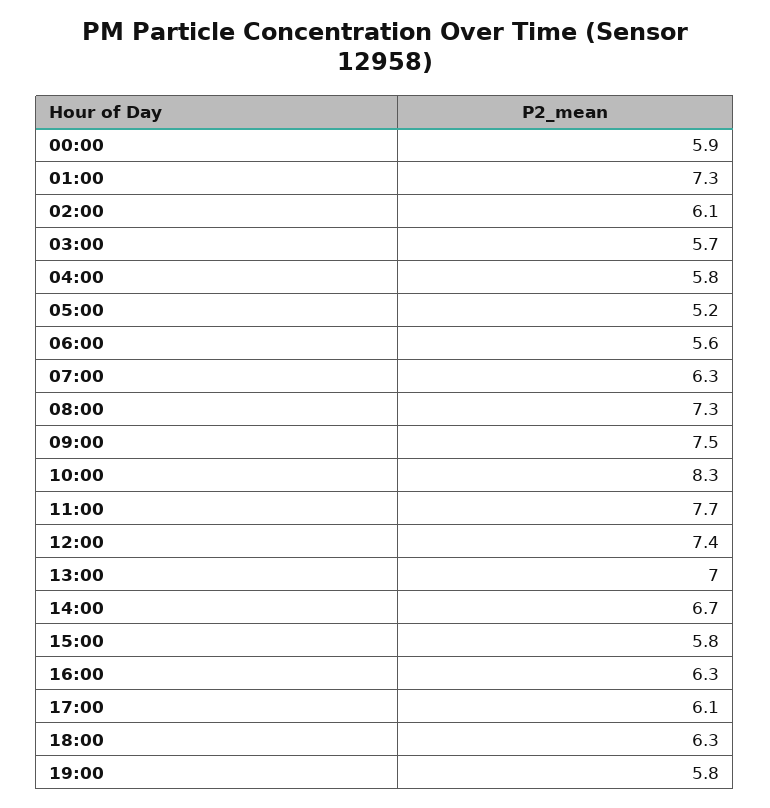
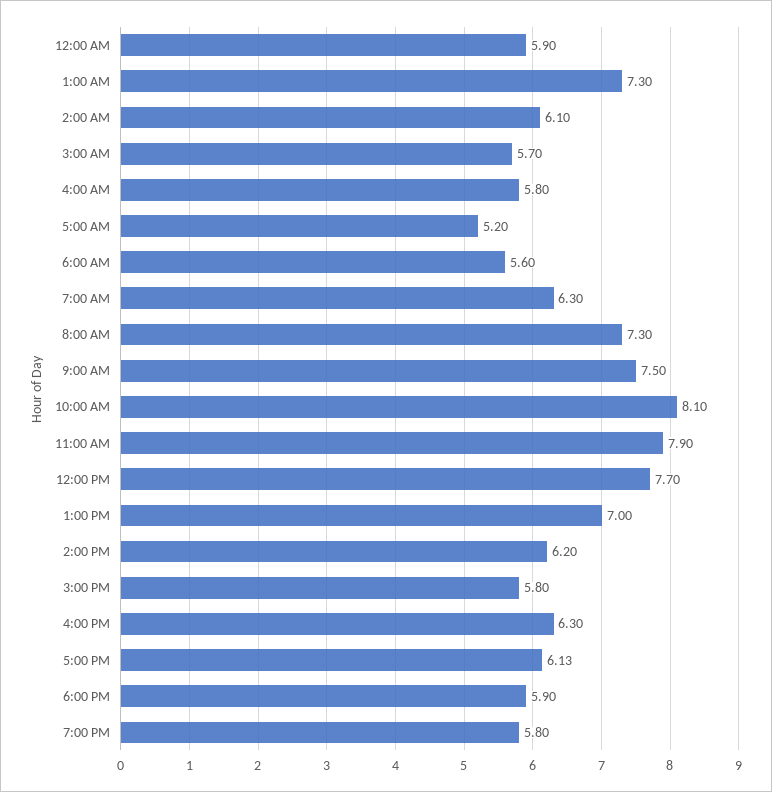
10:00: 8.3 -> 8.1
11:00: 7.7 -> 7.9
12:00: 7.4 -> 7.7
14:00: 6.7 -> 6.2
17:00: 6.1 -> 6.13
18:00: 6.3 -> 5.9

